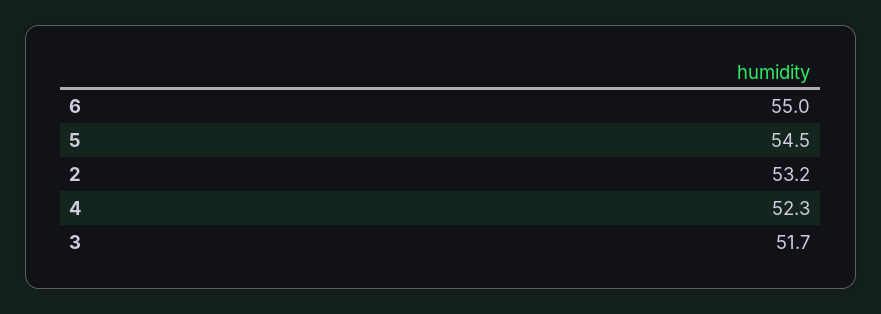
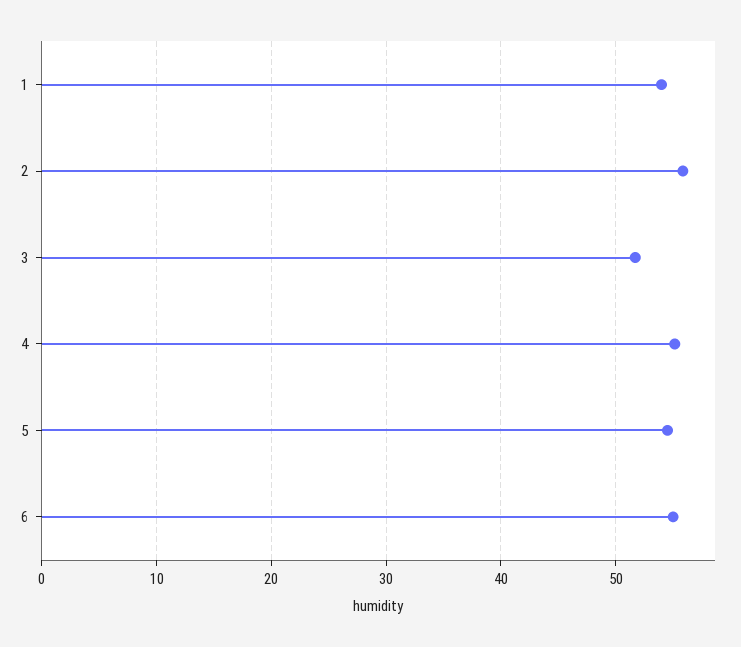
2: 53.2 -> 56
4: 52.3 -> 55
1: none -> 54

